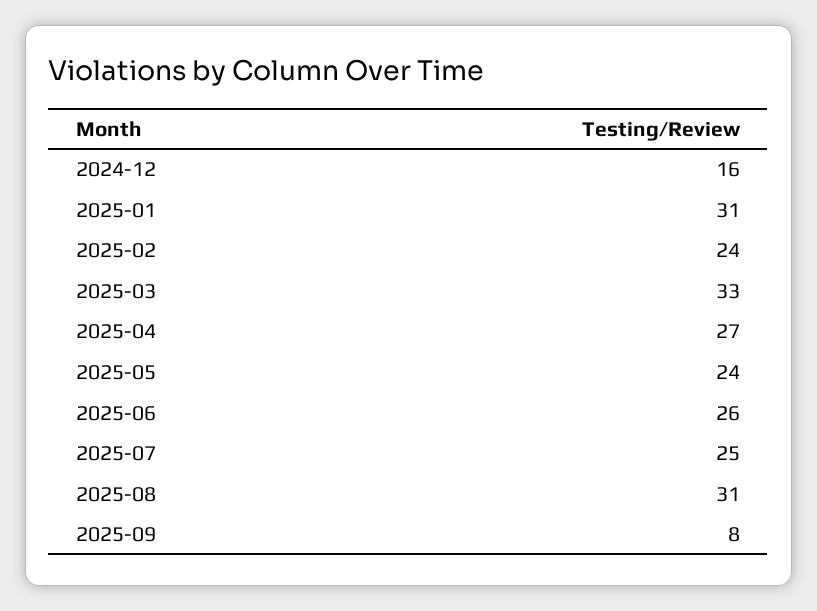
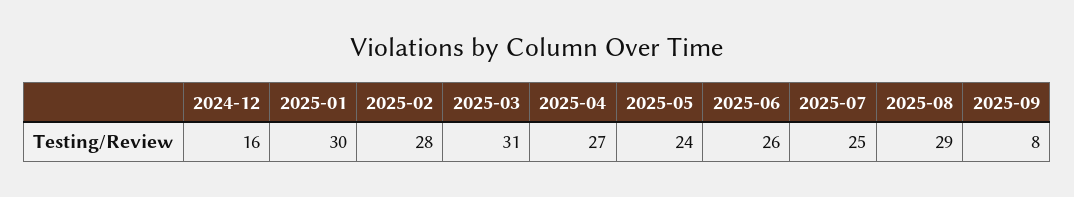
2025-01: 31 -> 30
2025-02: 24 -> 28
2025-03: 33 -> 31
2025-08: 31 -> 29

